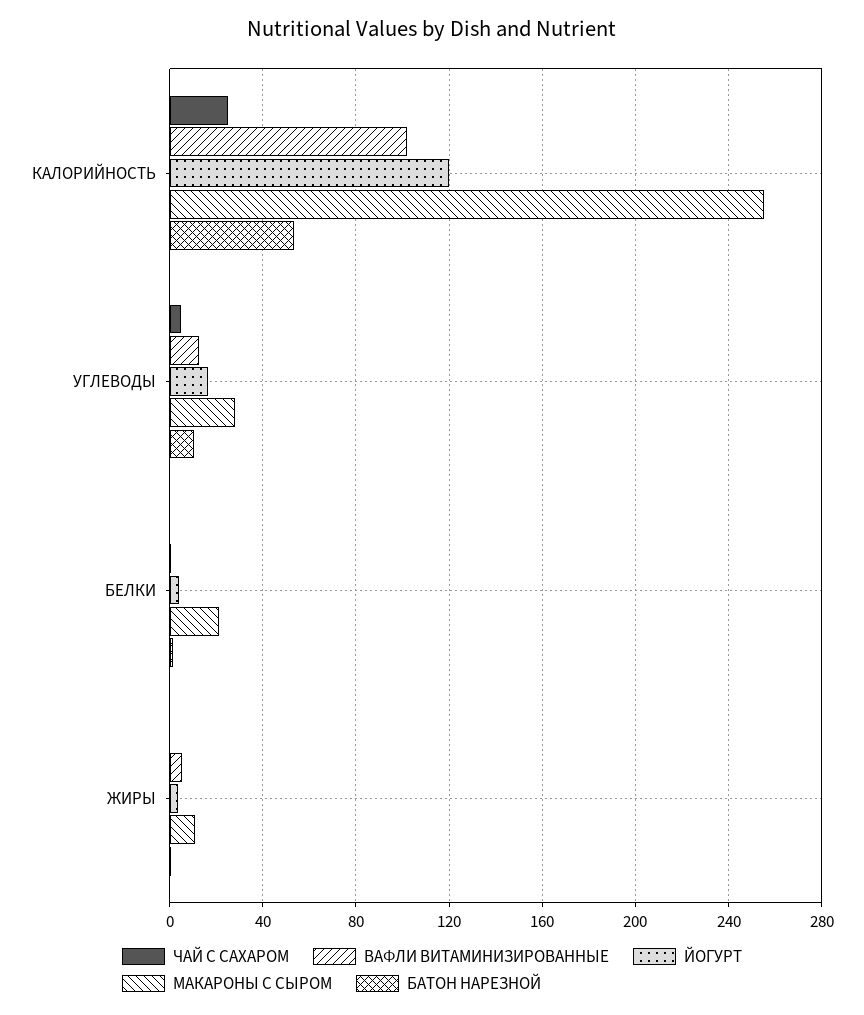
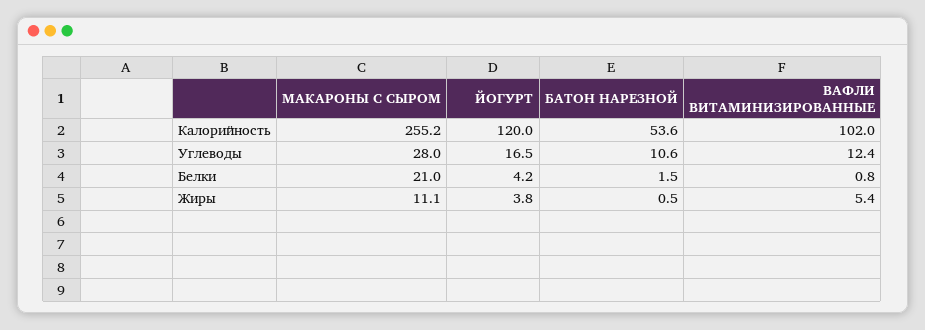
ЧАЙ С САХАРОМ, КАЛОРИЙНОСТЬ: 25 -> none
ЧАЙ С САХАРОМ, УГЛЕВОДЫ: 5 -> none
ЧАЙ С САХАРОМ, БЕЛКИ: 0 -> none
ЧАЙ С САХАРОМ, ЖИРЫ: 0 -> none

